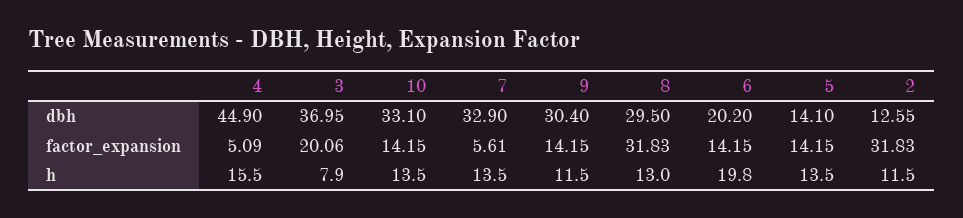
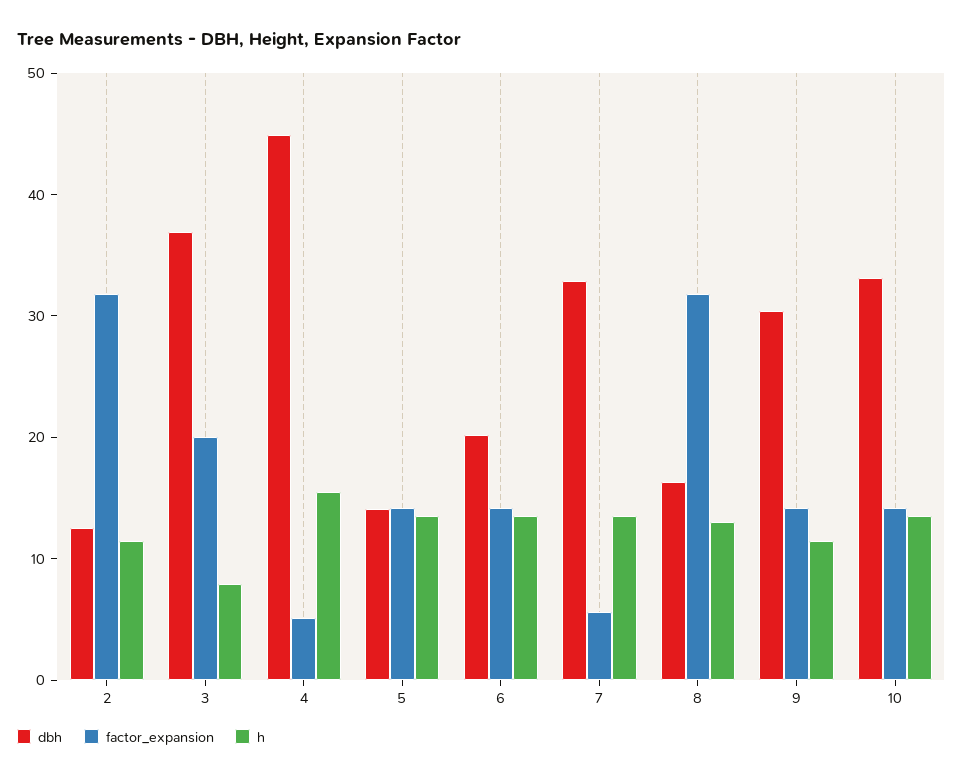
dbh, 8: 29.5 -> 16
h, 6: 19.8 -> 14

